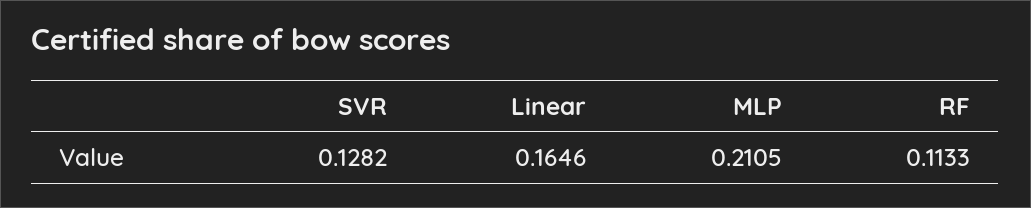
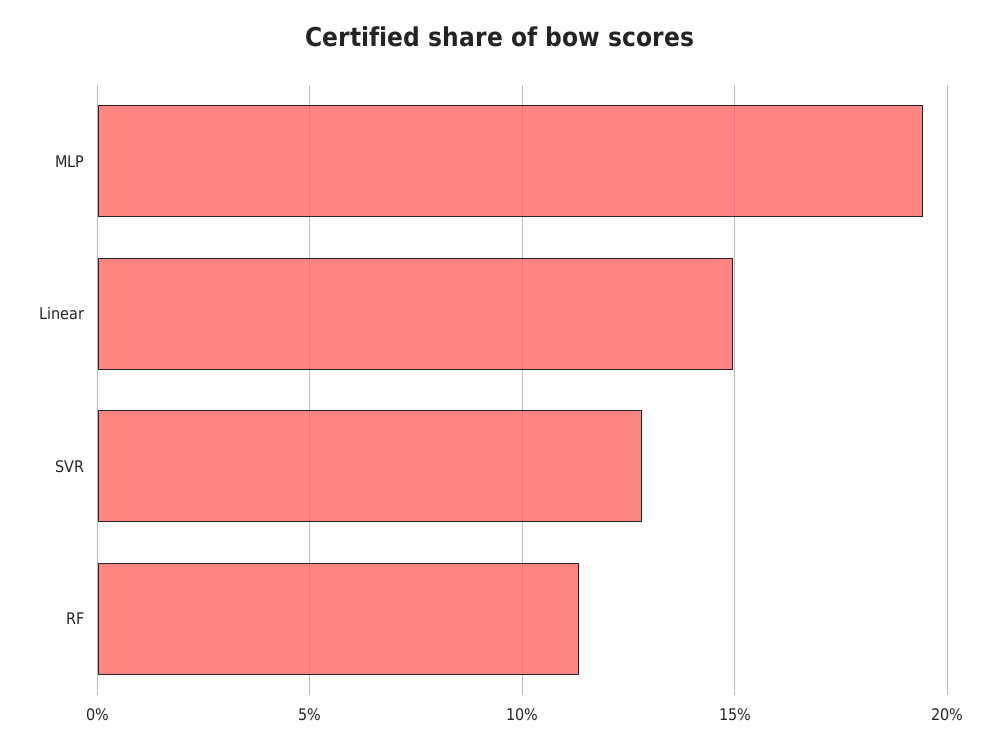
Linear: 0.1646 -> 0.15
MLP: 0.2105 -> 0.195

